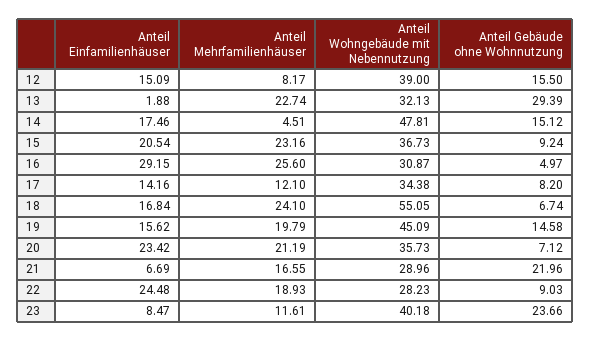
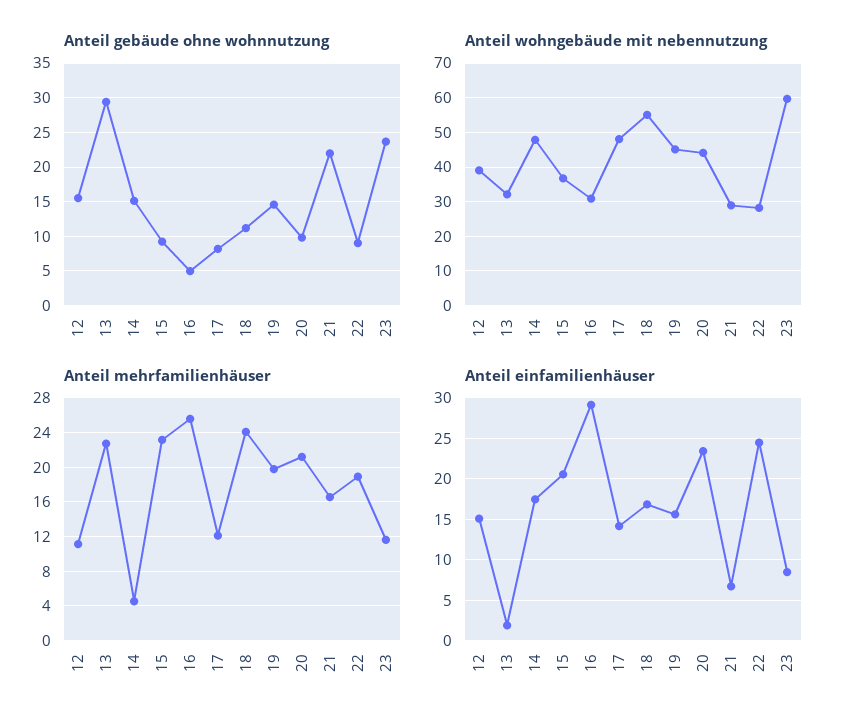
Anteil Mehrfamilienhäuser, 12: 8.17 -> 11
Anteil Wohngebäude mit Nebennutzung, 17: 34.38 -> 48
Anteil Gebäude ohne Wohnnutzung, 18: 6.74 -> 11
Anteil Wohngebäude mit Nebennutzung, 20: 35.73 -> 44
Anteil Gebäude ohne Wohnnutzung, 20: 7.12 -> 10
Anteil Wohngebäude mit Nebennutzung, 23: 40.18 -> 60

